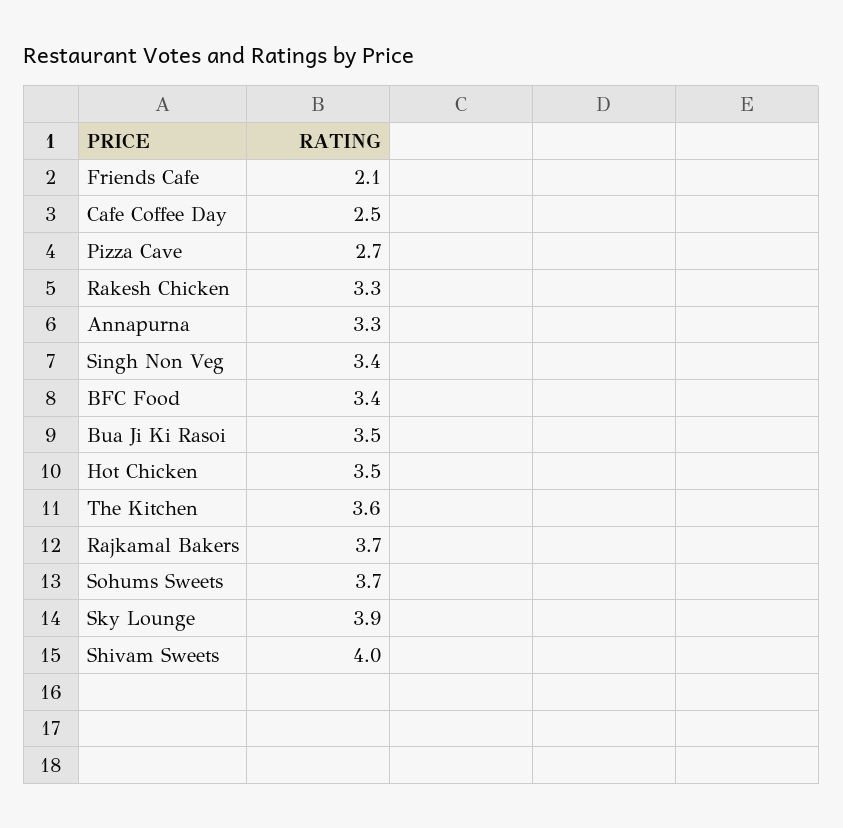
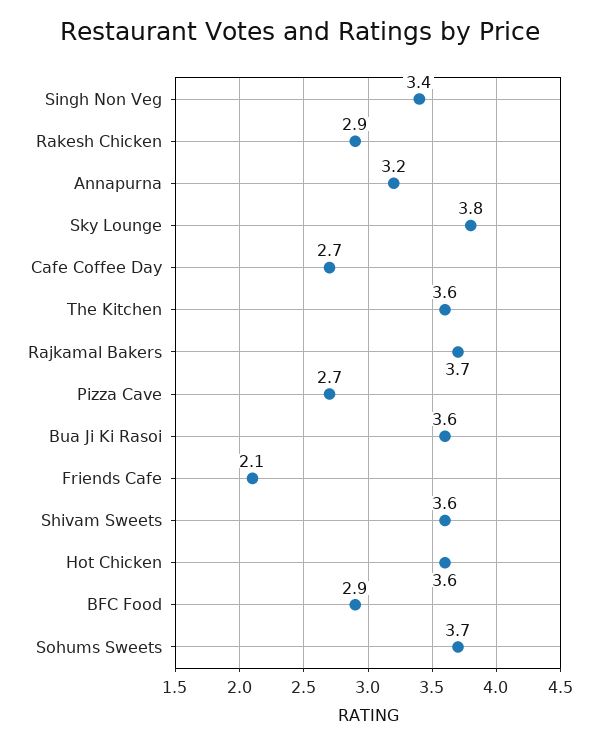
Cafe Coffee Day: 2.5 -> 2.7
Rakesh Chicken: 3.3 -> 2.9
Annapurna: 3.3 -> 3.2
BFC Food: 3.4 -> 2.9
Bua Ji Ki Rasoi: 3.5 -> 3.6
Hot Chicken: 3.5 -> 3.6
Sky Lounge: 3.9 -> 3.8
Shivam Sweets: 4 -> 3.6

